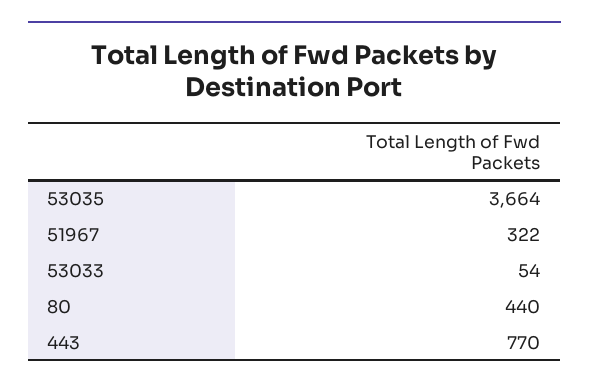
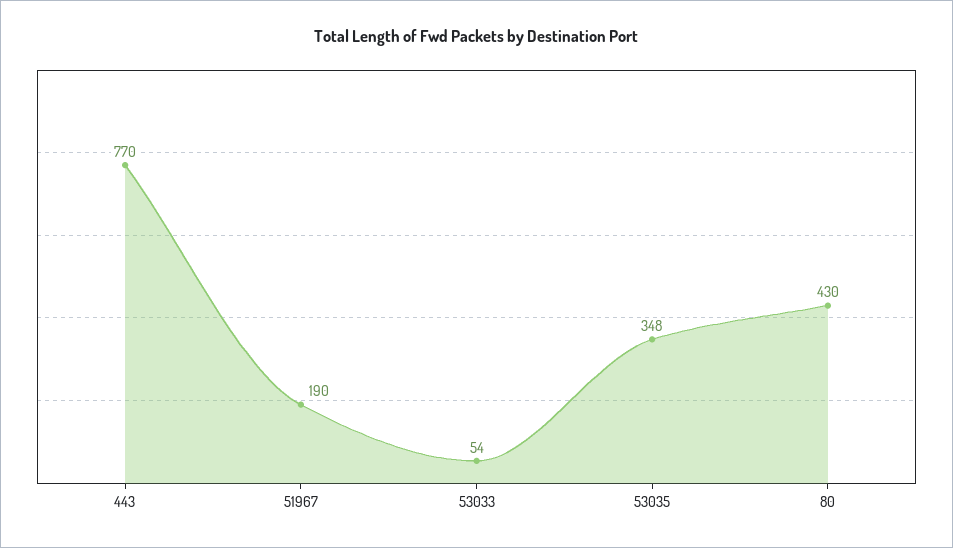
53035: 3664 -> 348
51967: 322 -> 190
80: 440 -> 430

